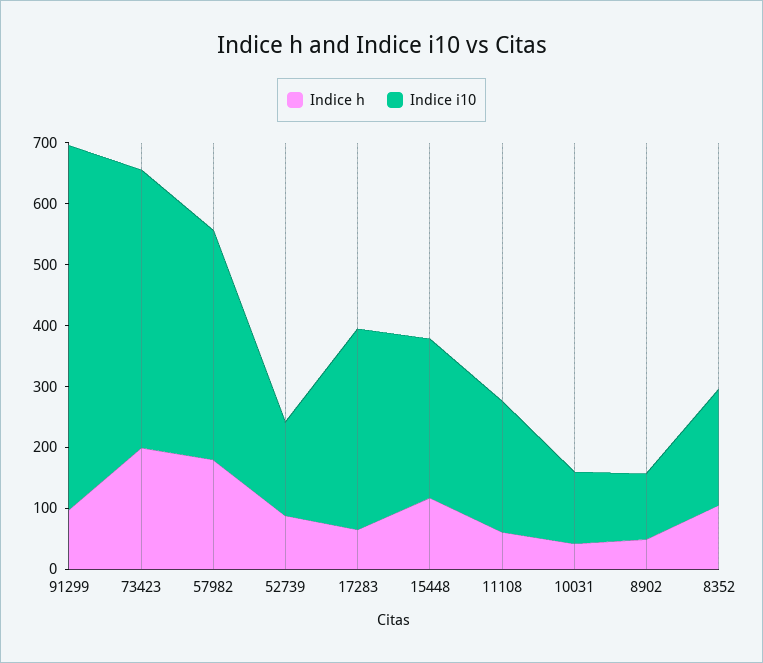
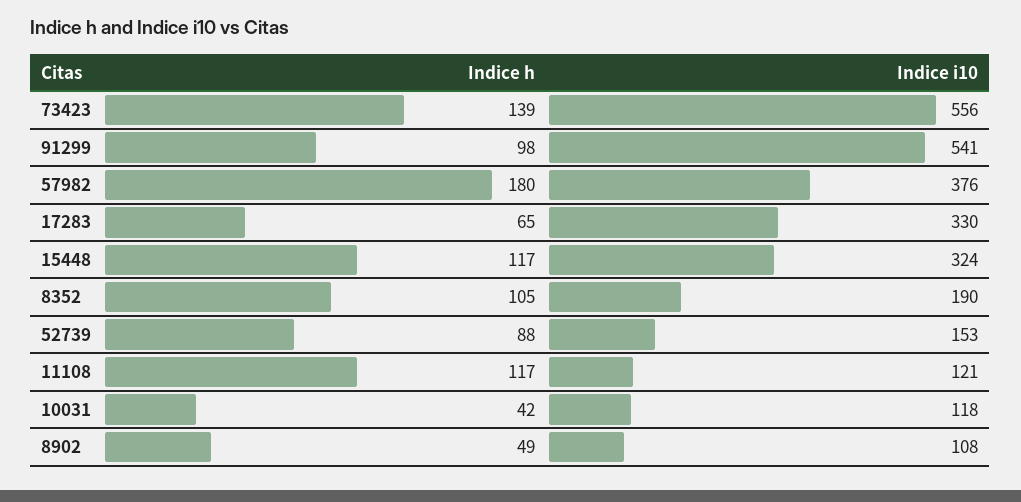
Indice i10, 91299: 600 -> 541
Indice h, 73423: 200 -> 139
Indice i10, 73423: 460 -> 556
Indice i10, 15448: 260 -> 324
Indice h, 11108: 60 -> 117
Indice i10, 11108: 220 -> 121

